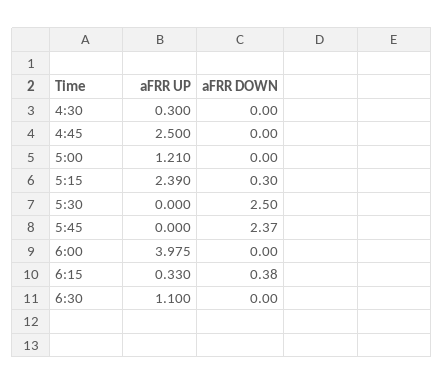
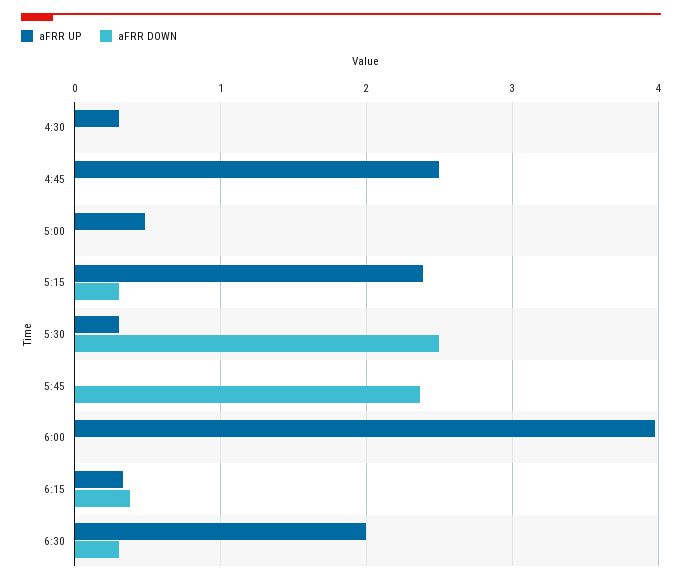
aFRR UP, 5:00: 1.21 -> 0.5
aFRR UP, 5:30: 0 -> 0.3
aFRR UP, 6:30: 1.1 -> 2
aFRR DOWN, 6:30: 0 -> 0.3

